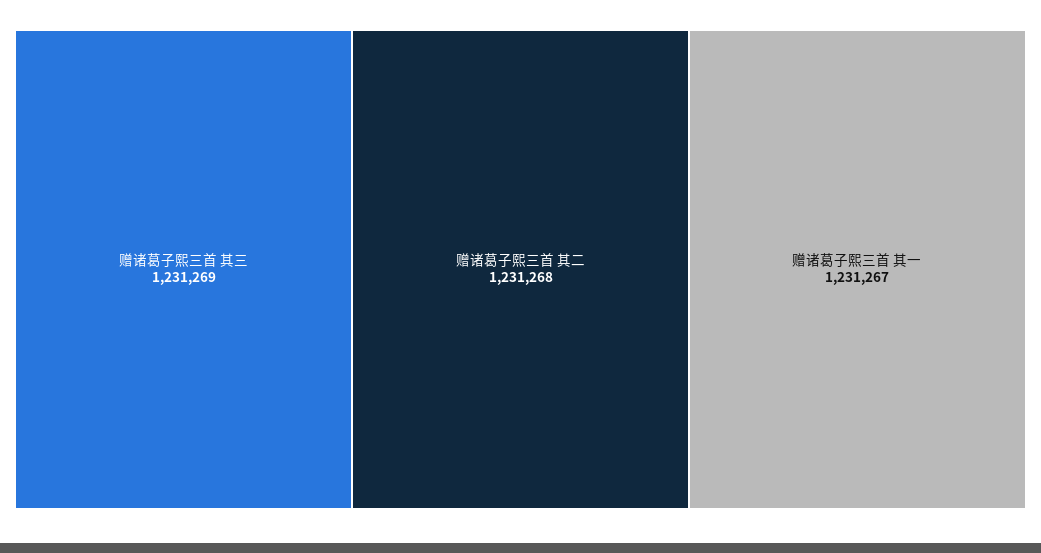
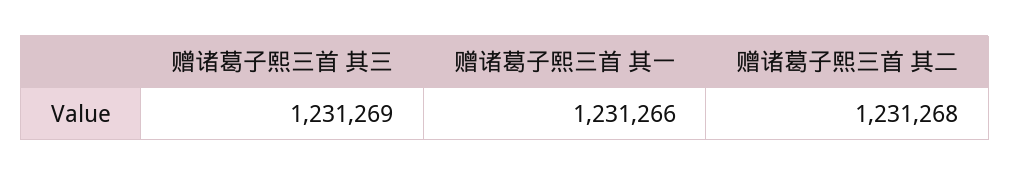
赠诸葛子熙三首 其一: 1231267 -> 1231266

